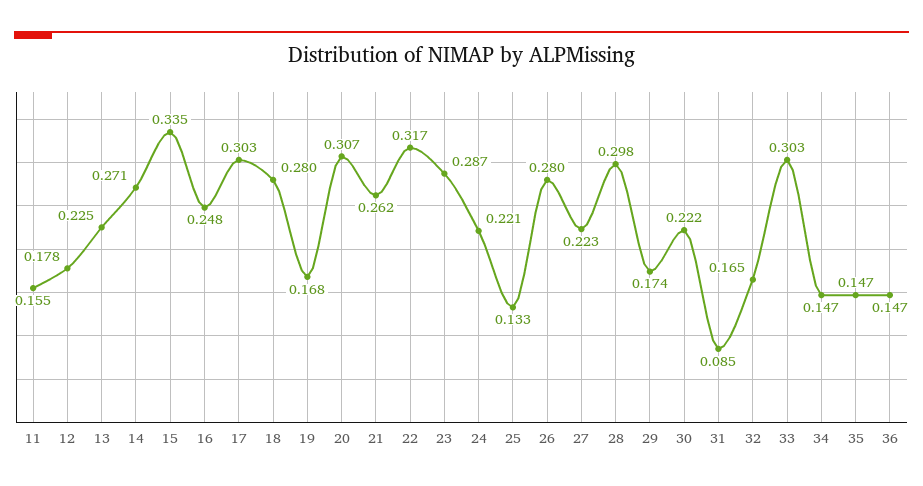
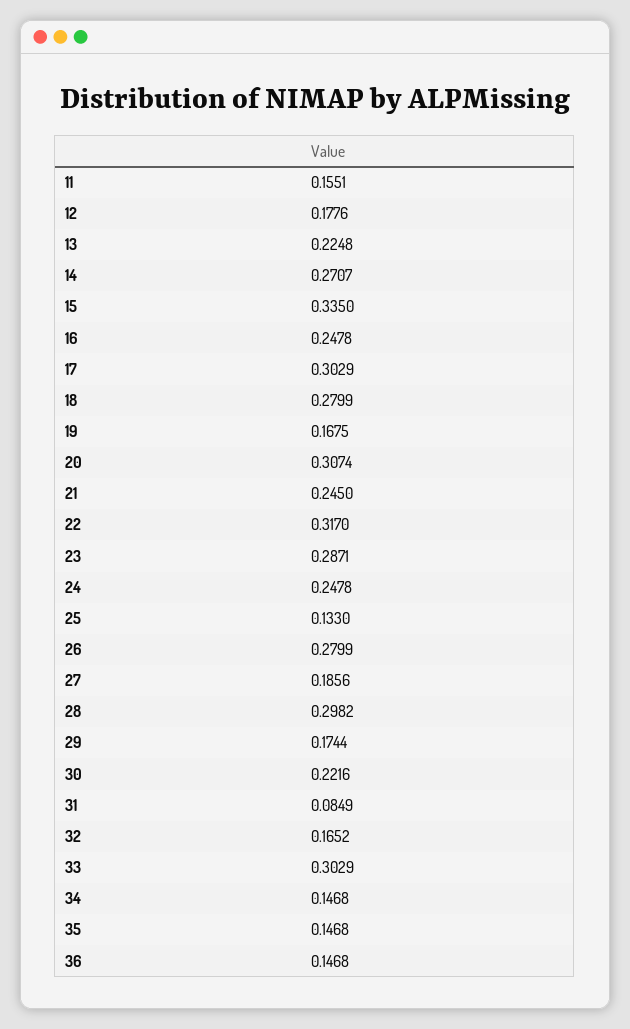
21: 0.262 -> 0.245
24: 0.221 -> 0.2478
27: 0.223 -> 0.1856

